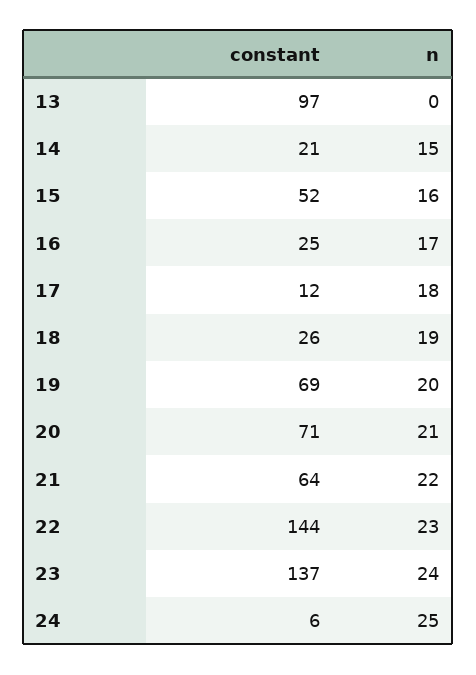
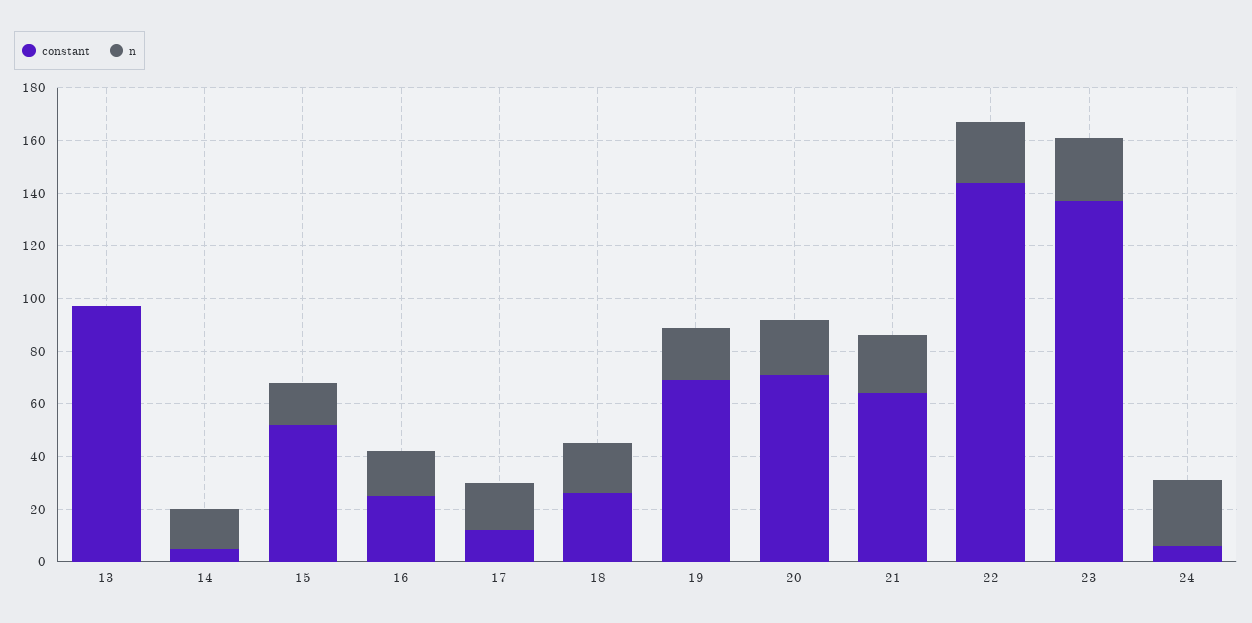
constant, 14: 21 -> 5

